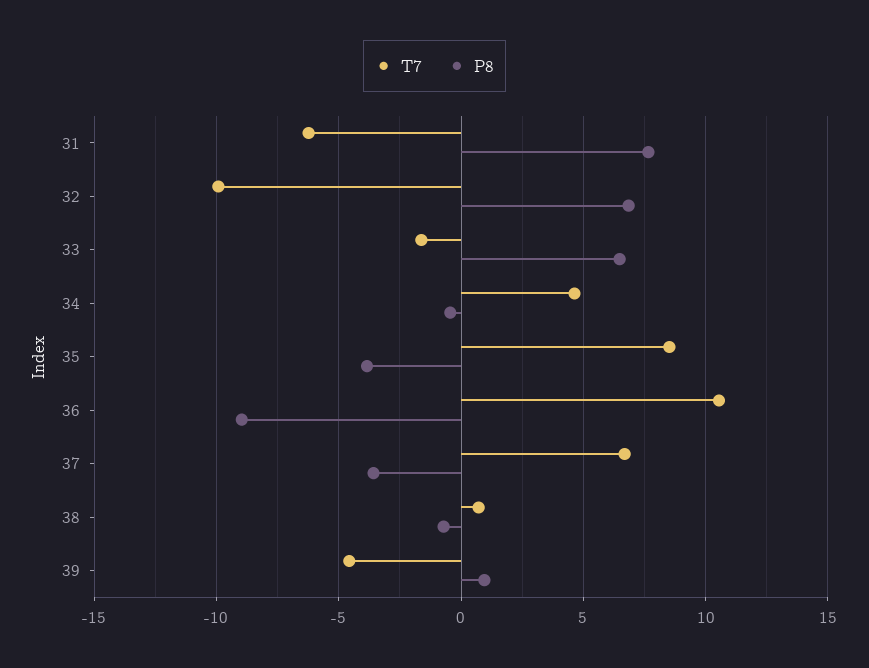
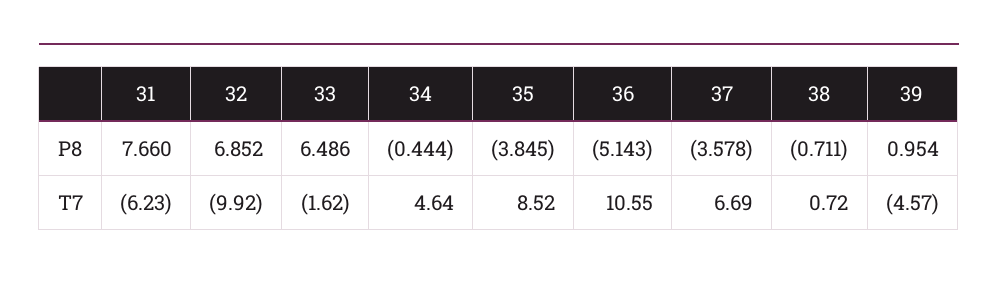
P8, 36: -9 -> -5.143

